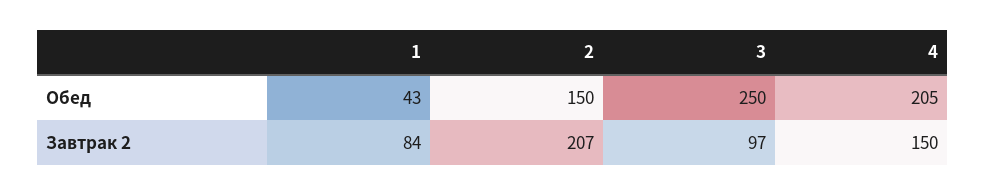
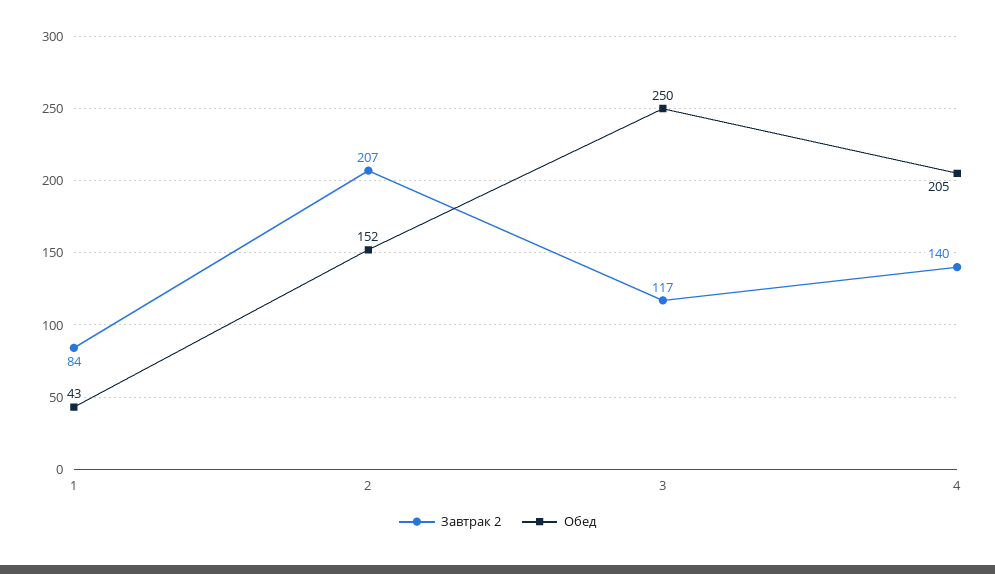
Обед, 2: 150 -> 152
Завтрак 2, 3: 97 -> 117
Завтрак 2, 4: 150 -> 140

